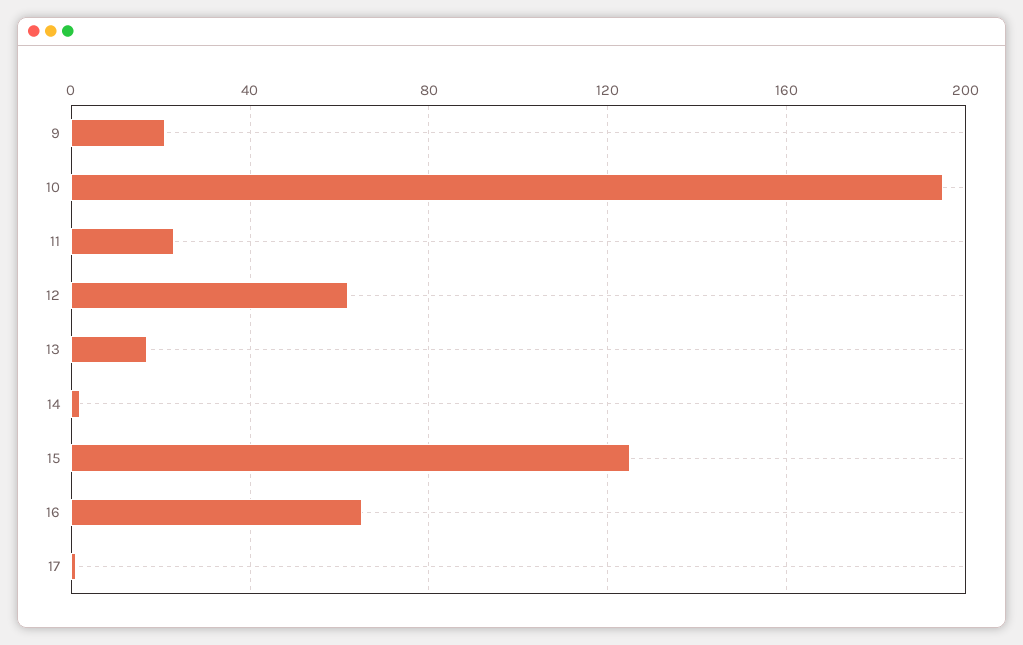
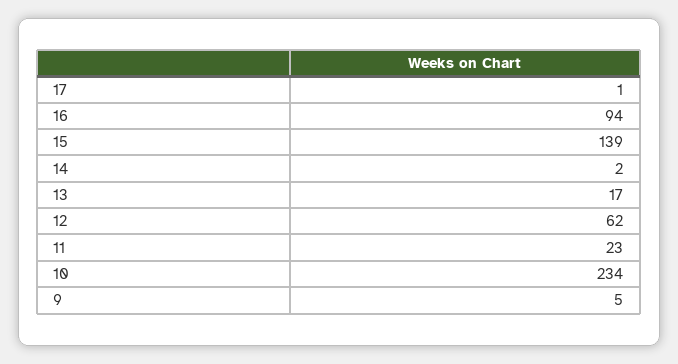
9: 20 -> 5
10: 195 -> 234
15: 125 -> 139
16: 65 -> 94

